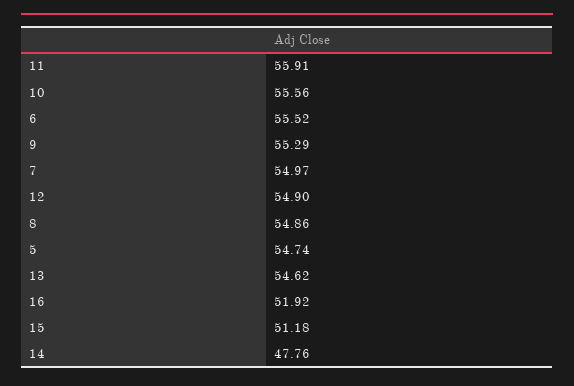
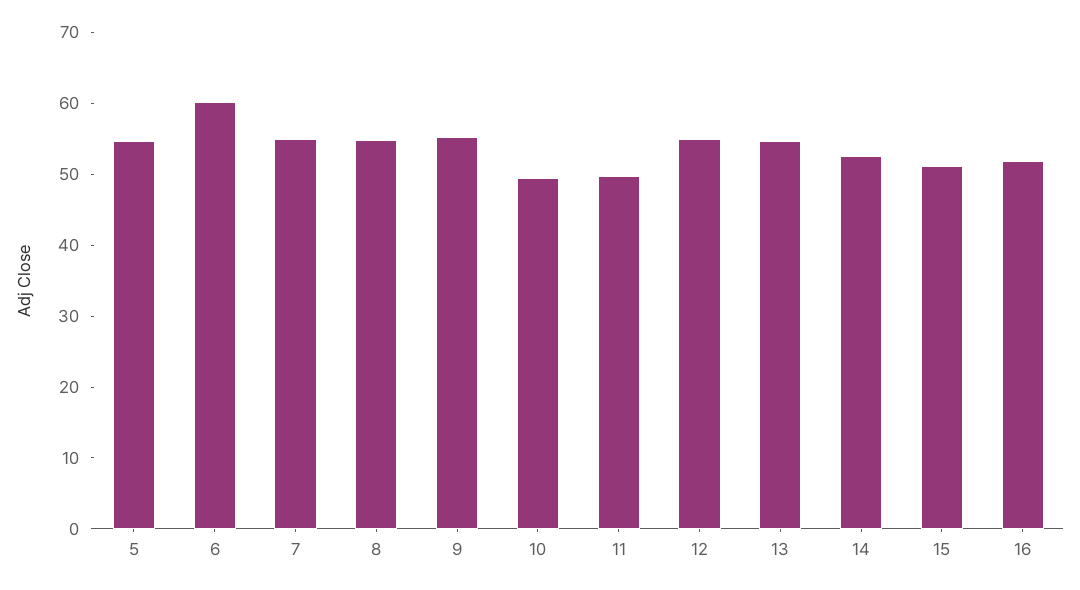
11: 55.91 -> 50
10: 55.56 -> 50
6: 55.52 -> 60
14: 47.76 -> 52

